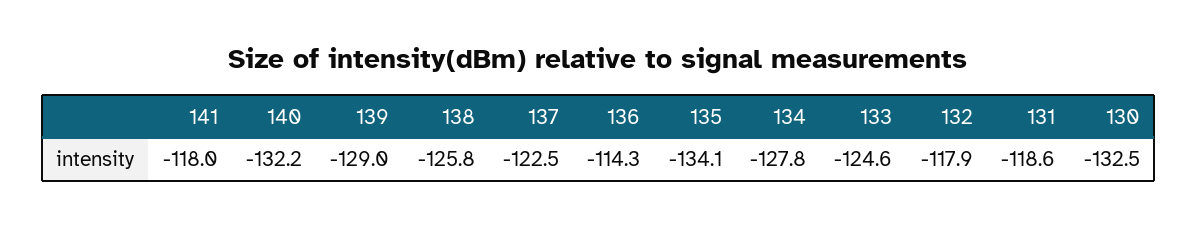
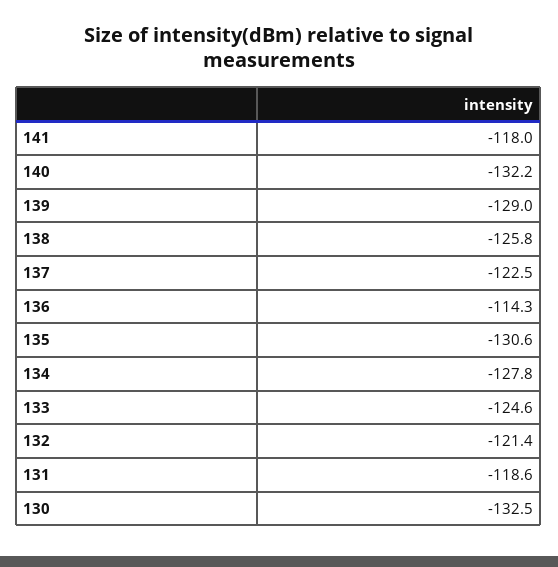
135: -134.1 -> -130.6
132: -117.9 -> -121.4

